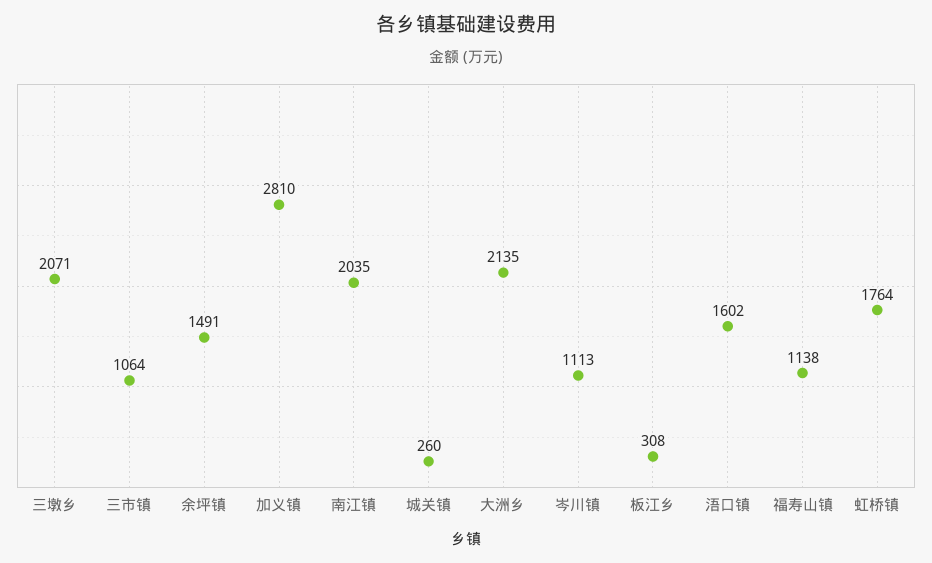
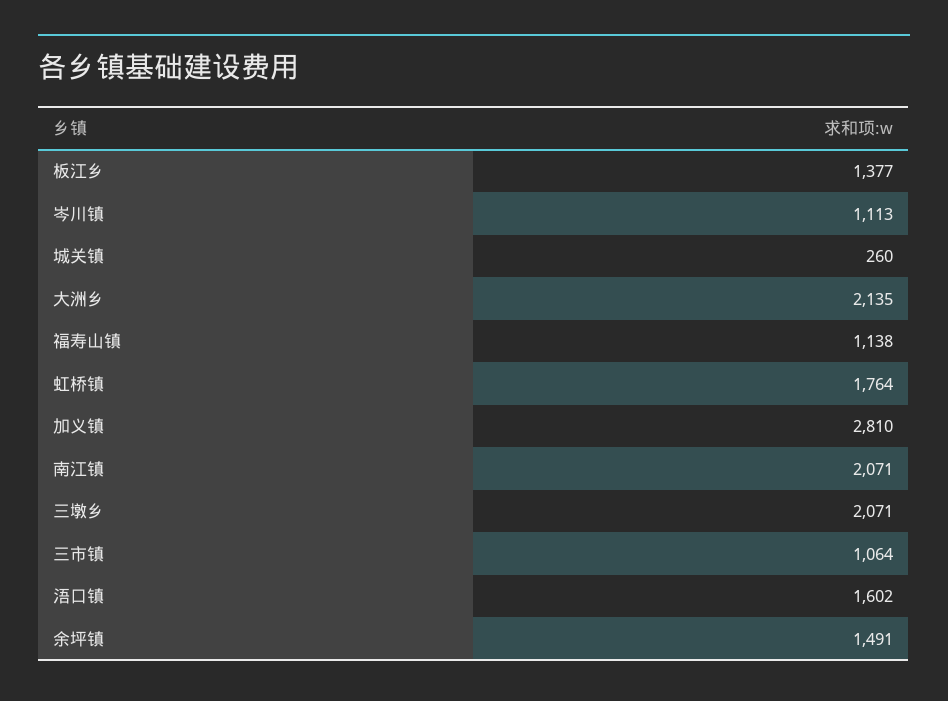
南江镇: 2035 -> 2071
板江乡: 308 -> 1377

